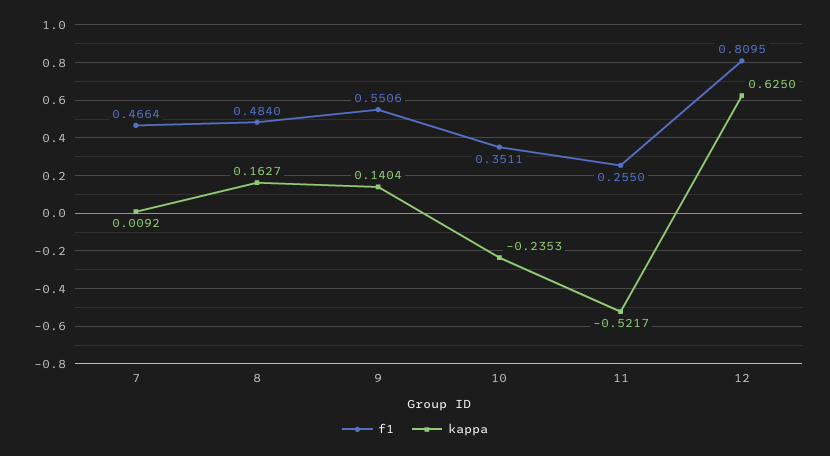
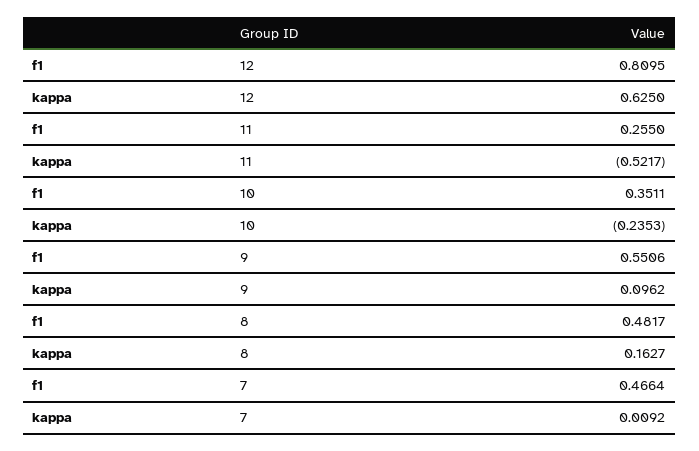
f1, 8: 0.484 -> 0.4817
kappa, 9: 0.1404 -> 0.0962

